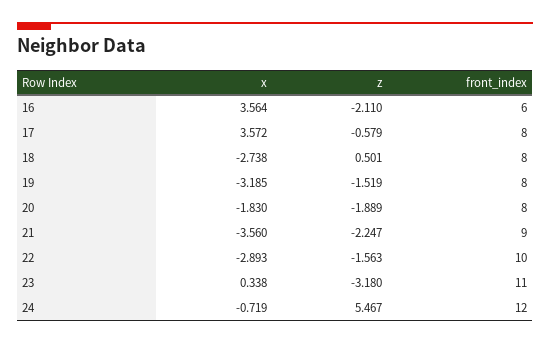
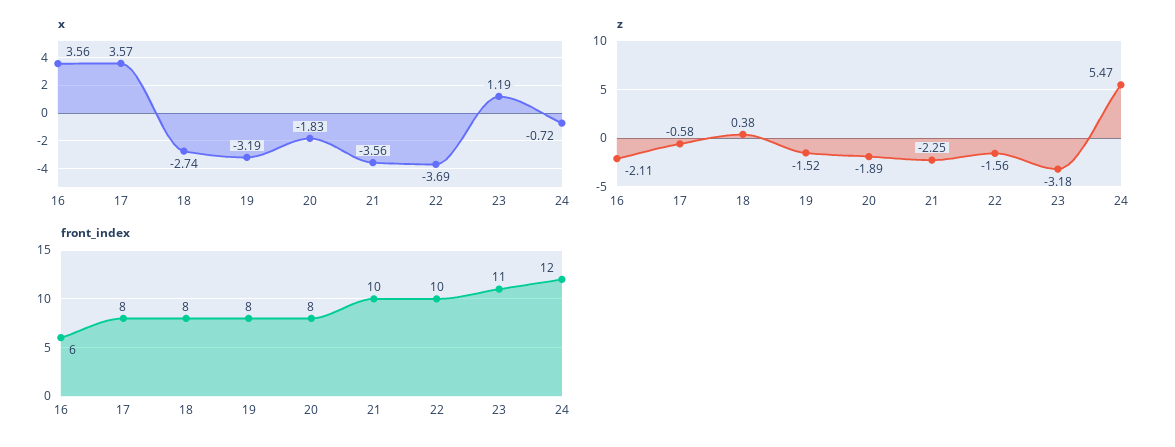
z, 18: 0.501 -> 0.38
front_index, 21: 9 -> 10
x, 22: -2.893 -> -3.69
x, 23: 0.338 -> 1.19

